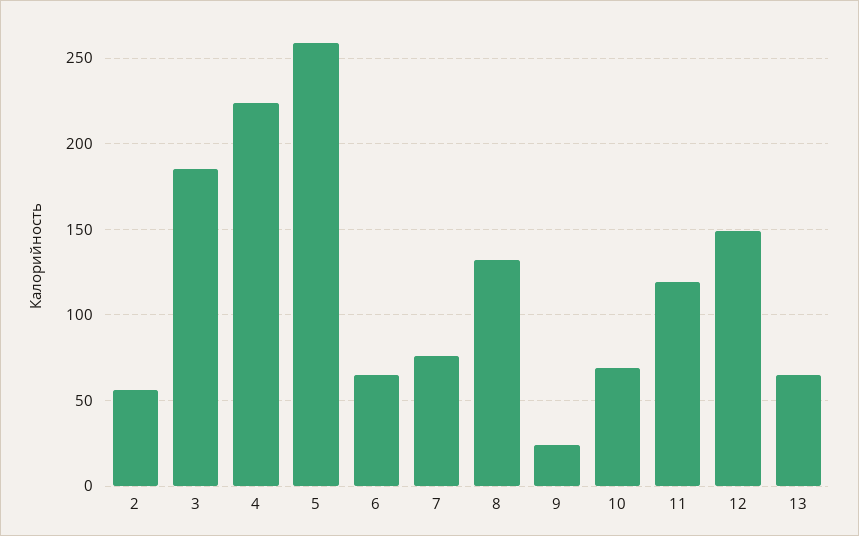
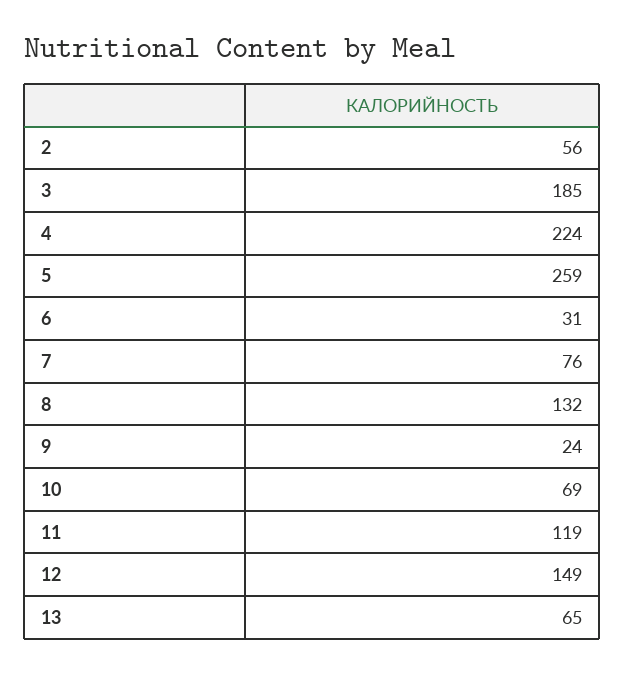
6: 65 -> 31

